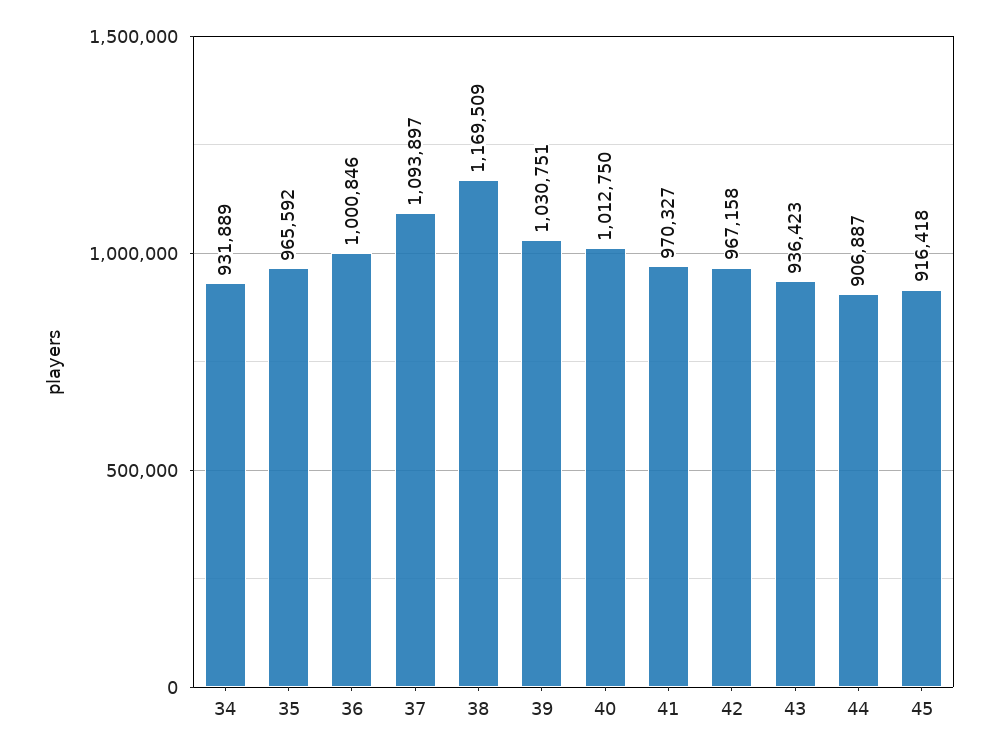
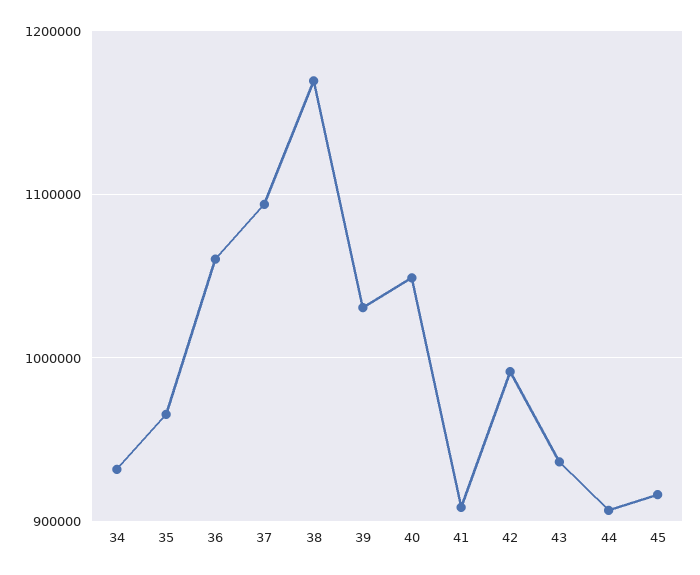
36: 1000846 -> 1060000
40: 1012750 -> 1050000
41: 970327 -> 910000
42: 967158 -> 990000

